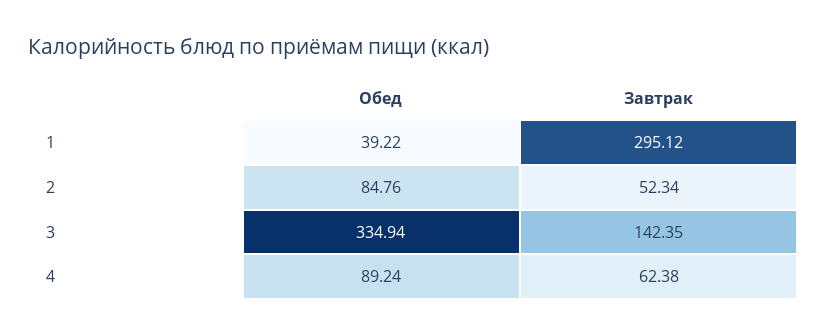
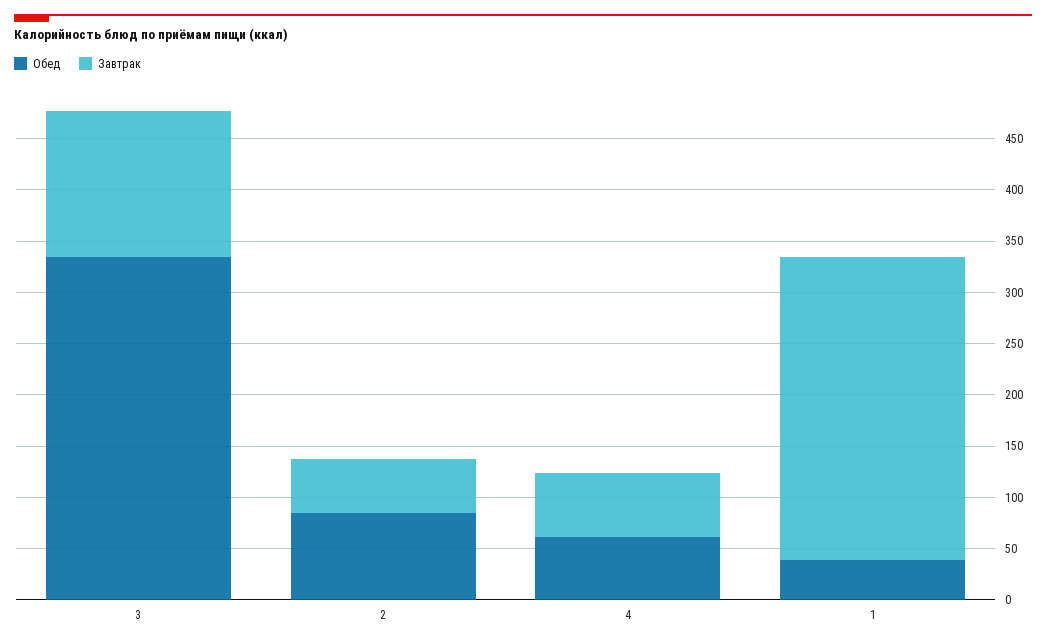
Обед, 4: 89.24 -> 60

